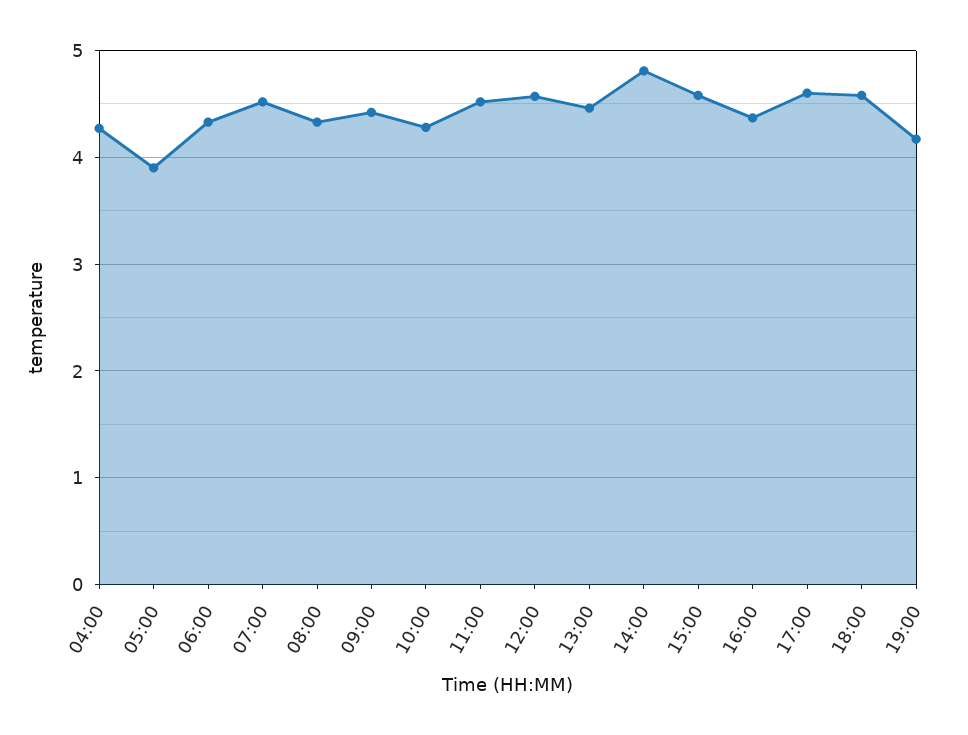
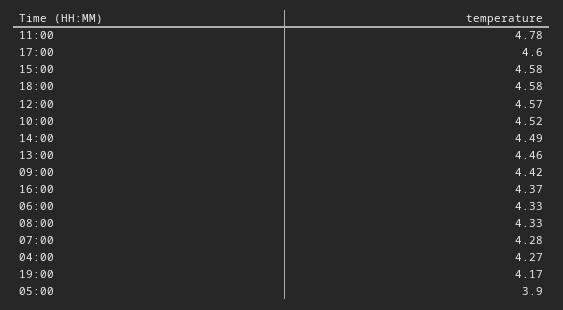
07:00: 4.5 -> 4.28
10:00: 4.3 -> 4.52
11:00: 4.5 -> 4.78
14:00: 4.8 -> 4.49

